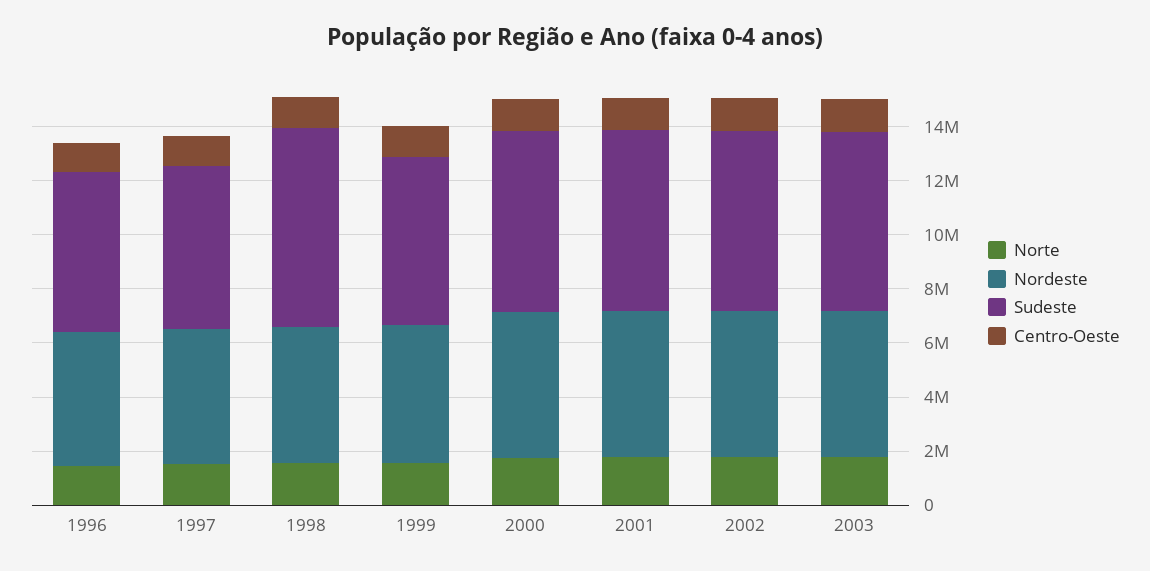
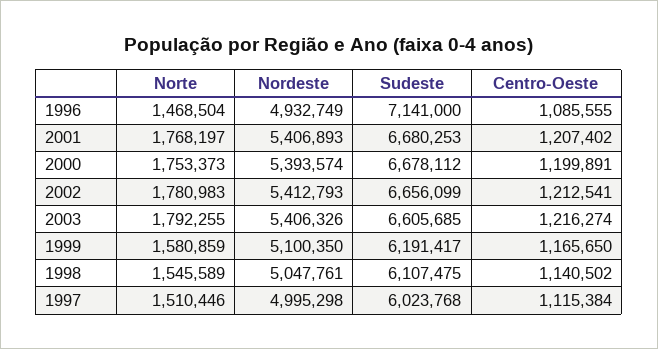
Sudeste, 1996: 6000000 -> 7141000
Sudeste, 1998: 7500000 -> 6107475

